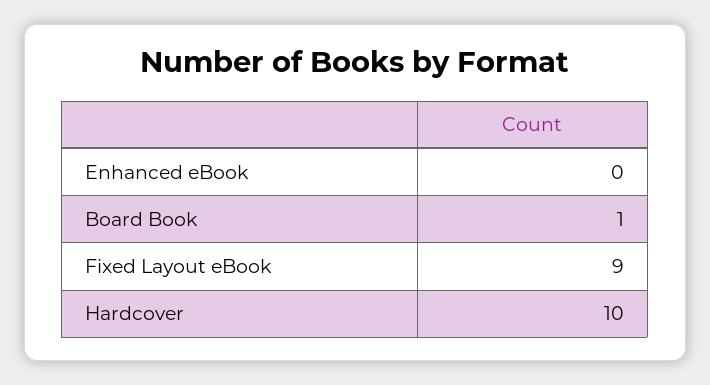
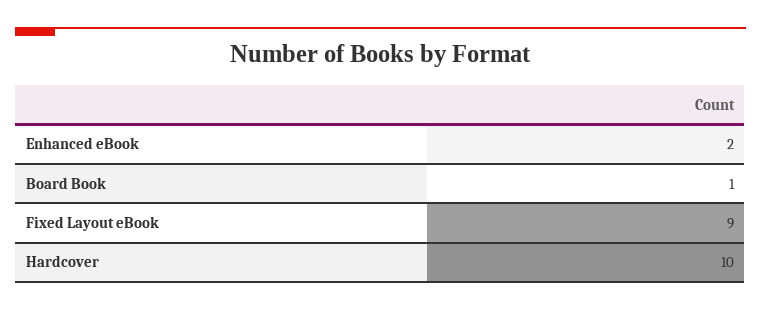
Enhanced eBook: 0 -> 2

